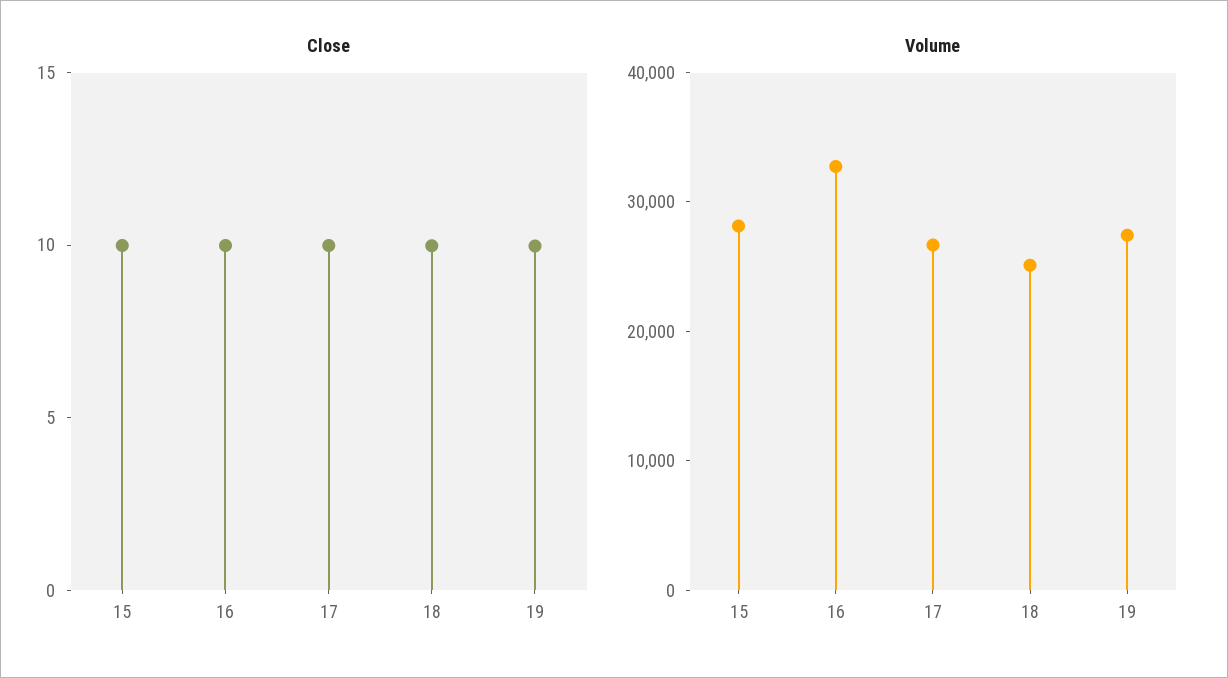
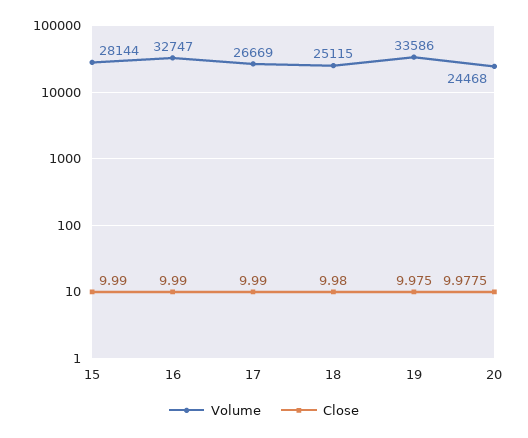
Volume, 19: 28000 -> 33586
Volume, 20: none -> 24468
Close, 20: none -> 9.9775

